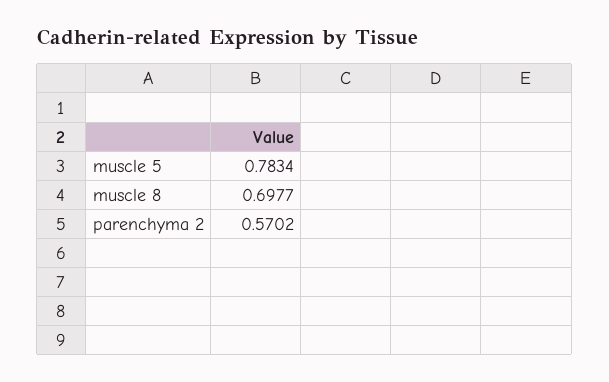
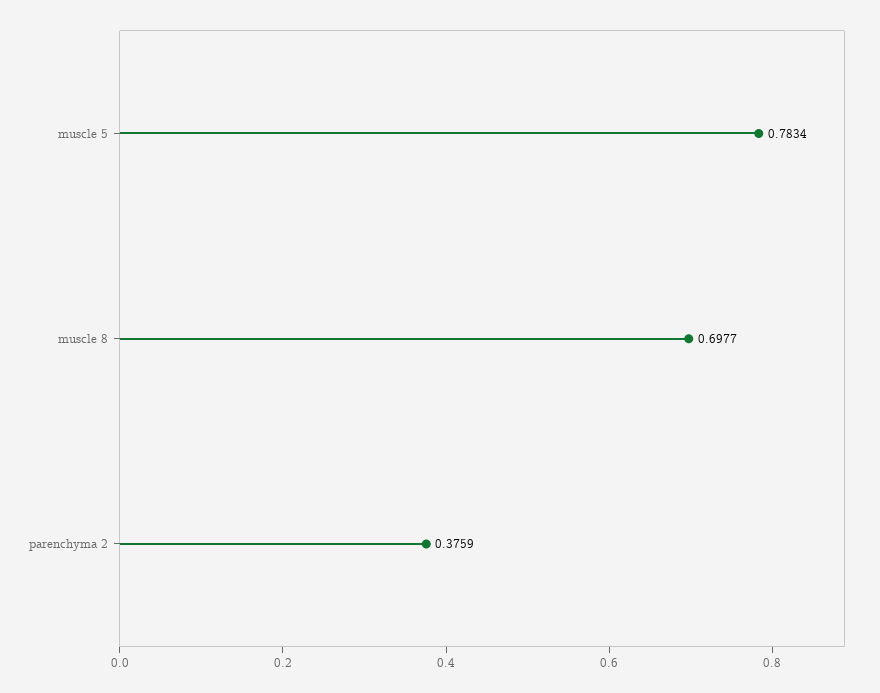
parenchyma 2: 0.5702 -> 0.3759

